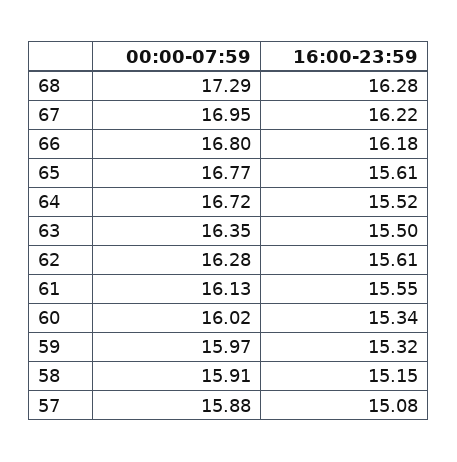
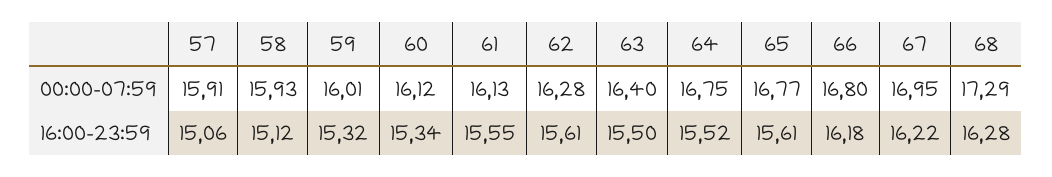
00:00-07:59, 64: 16.72 -> 16.75
00:00-07:59, 63: 16.35 -> 16.4
00:00-07:59, 60: 16.02 -> 16.12
00:00-07:59, 59: 15.97 -> 16.01
00:00-07:59, 58: 15.91 -> 15.93
16:00-23:59, 58: 15.15 -> 15.12
00:00-07:59, 57: 15.88 -> 15.91
16:00-23:59, 57: 15.08 -> 15.06

